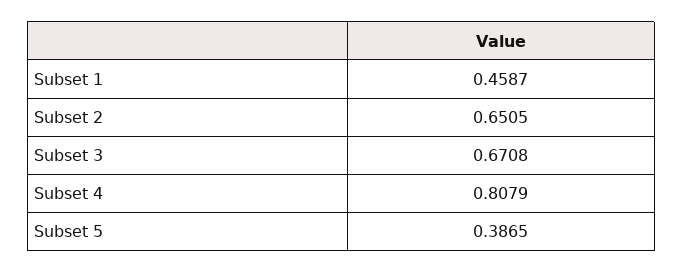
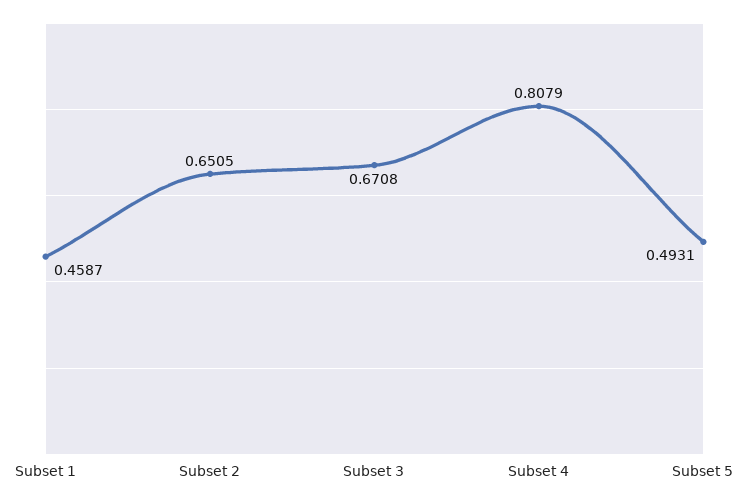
Subset 5: 0.3865 -> 0.4931

